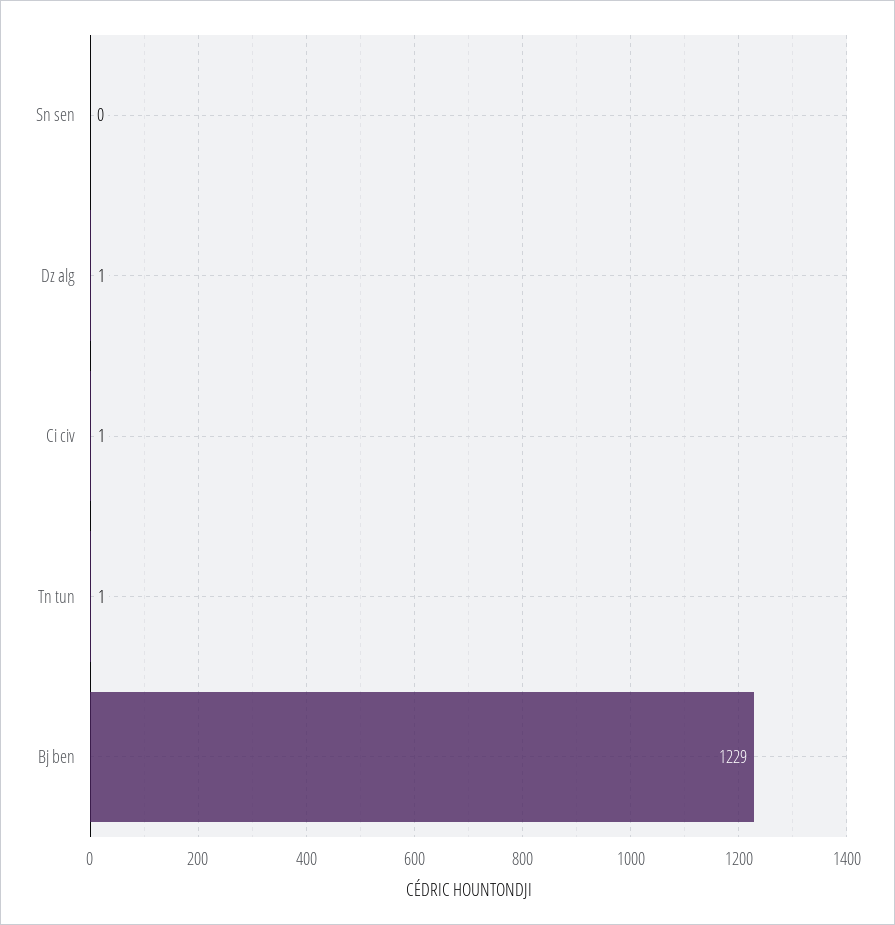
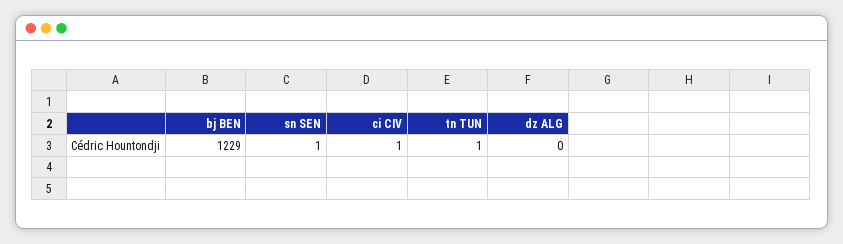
Sn sen: 0 -> 1
Dz alg: 1 -> 0

